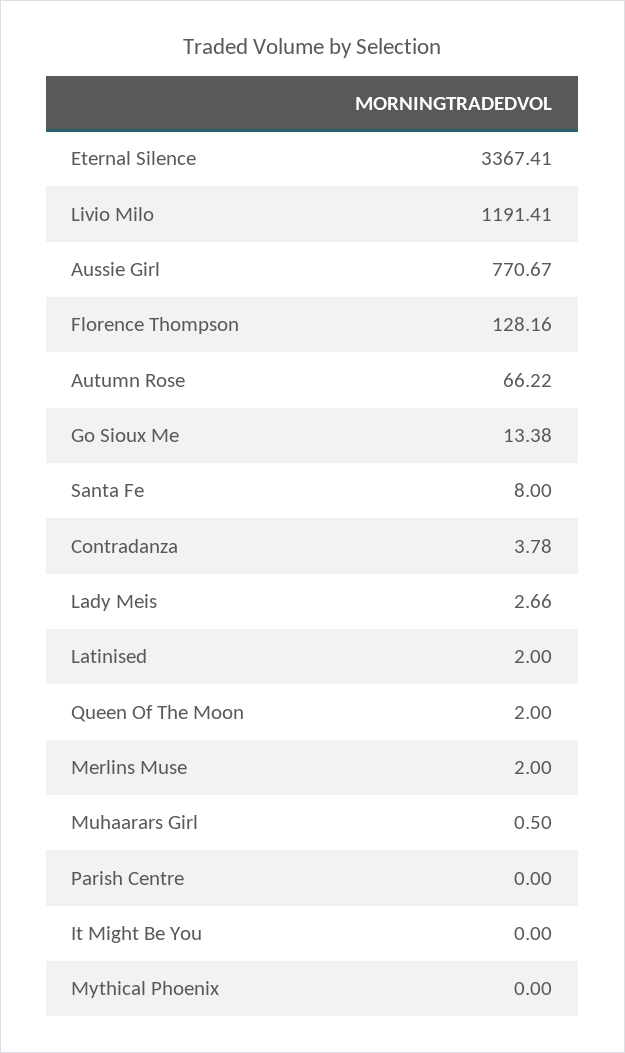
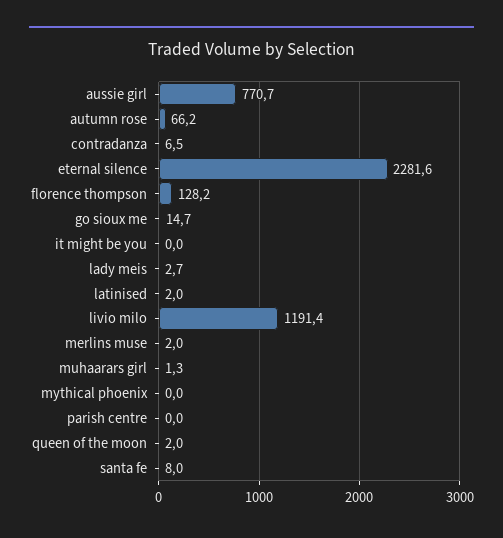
Eternal Silence: 3367.41 -> 2281.6
Go Sioux Me: 13.38 -> 14.7
Contradanza: 3.78 -> 6.5
Muhaarars Girl: 0.5 -> 1.3

